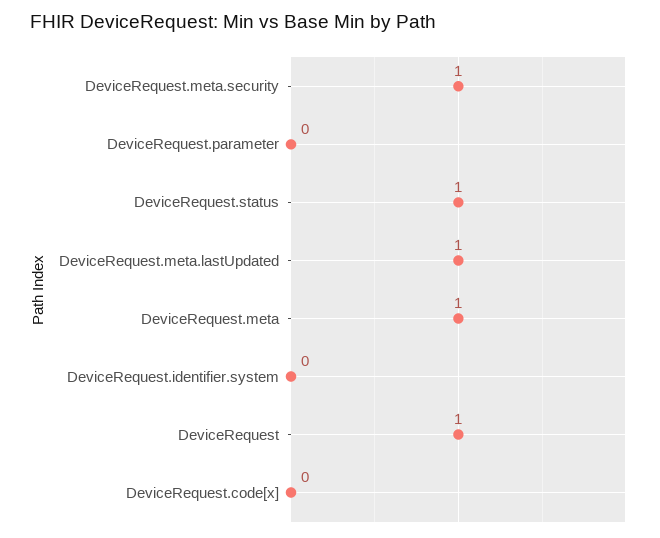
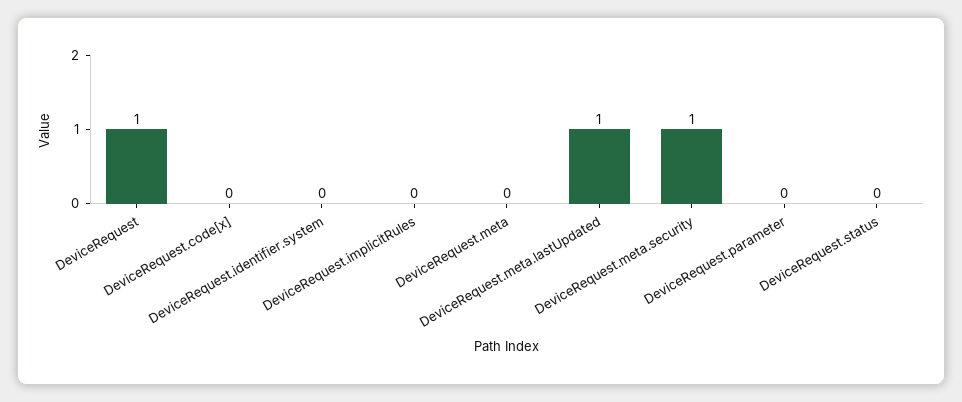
DeviceRequest.status: 1 -> 0
DeviceRequest.meta: 1 -> 0
DeviceRequest.implicitRules: none -> 0

